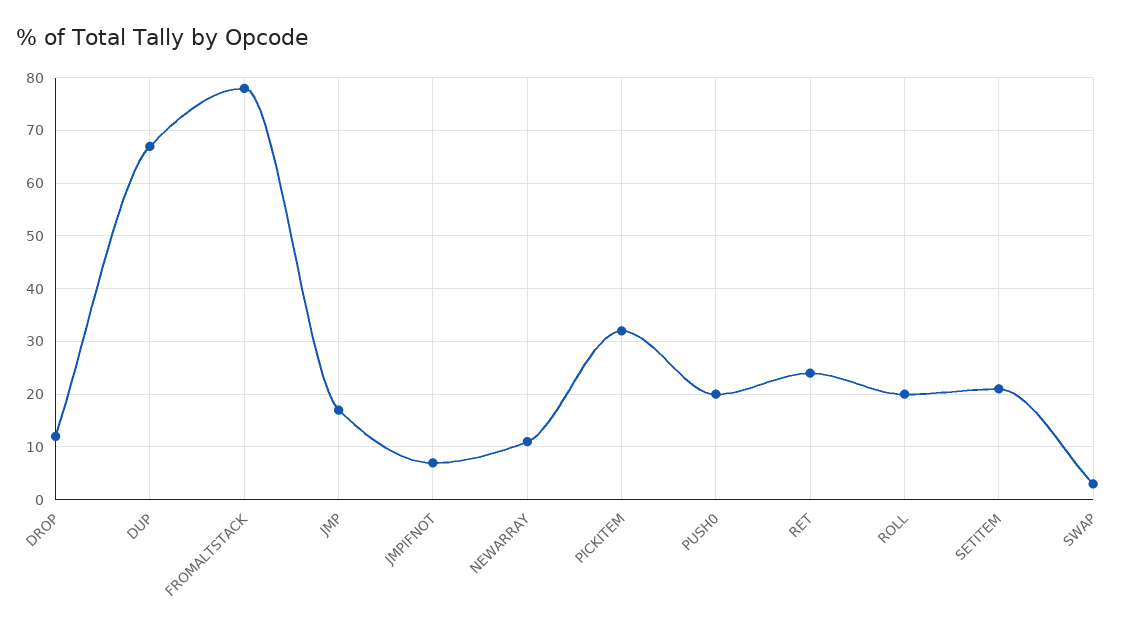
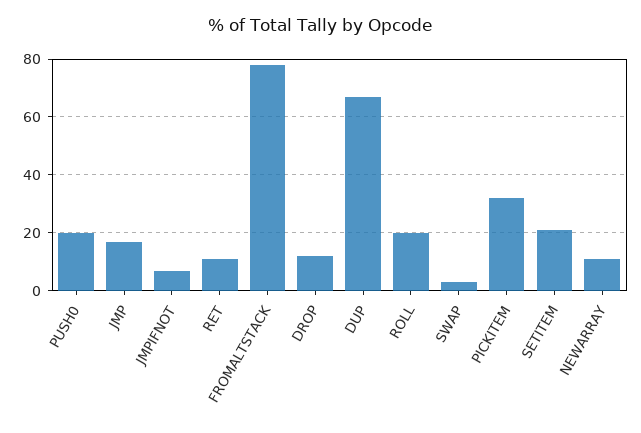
RET: 25 -> 10

